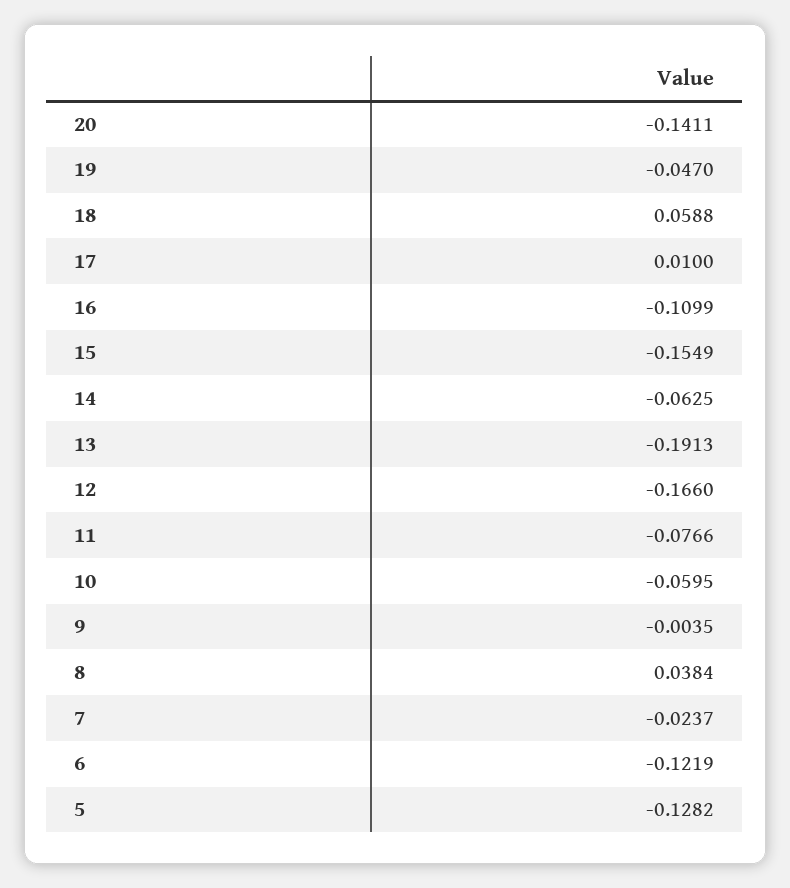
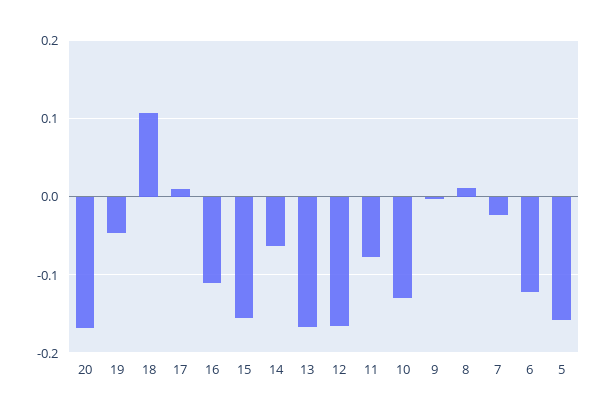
20: -0.1411 -> -0.17
18: 0.0588 -> 0.11
13: -0.1913 -> -0.17
10: -0.0595 -> -0.13
8: 0.0384 -> 0.01
5: -0.1282 -> -0.16

